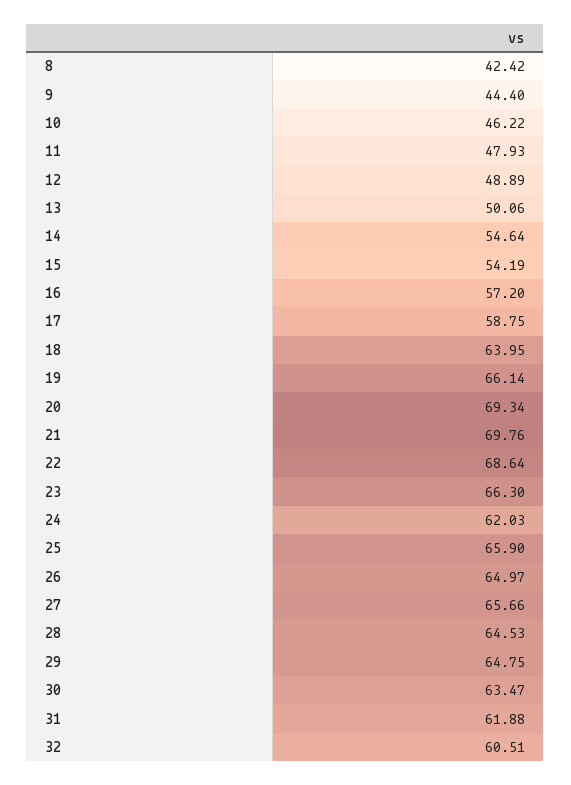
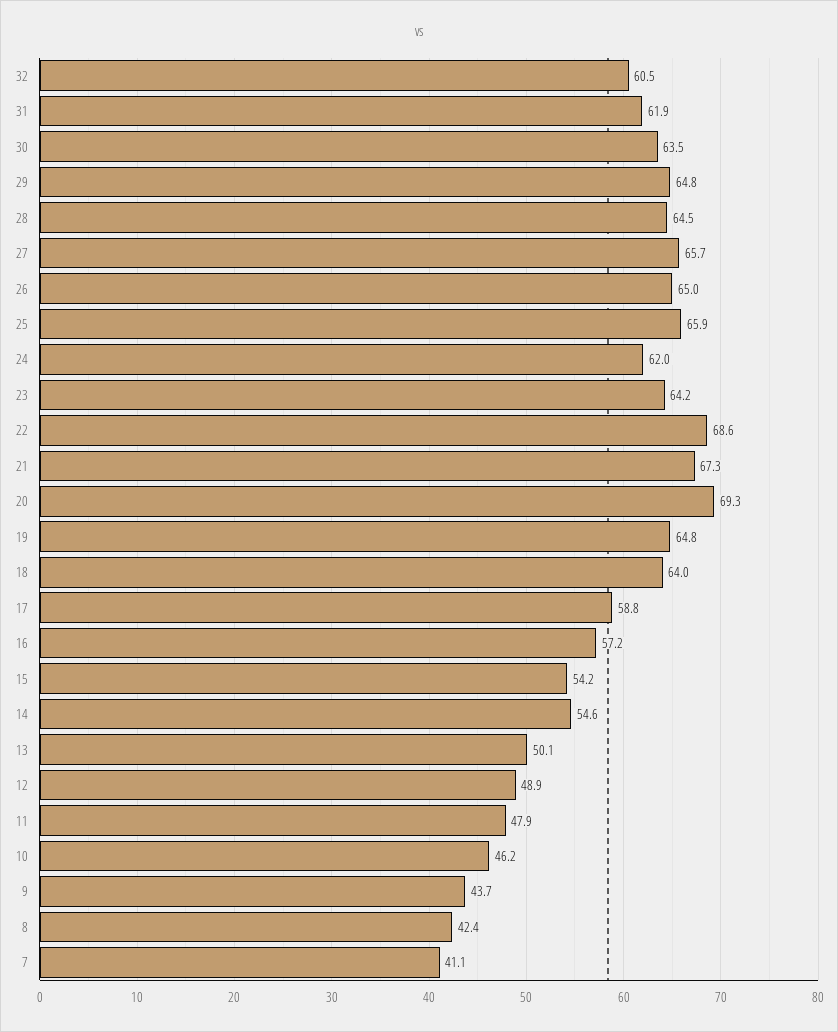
9: 44.4 -> 43.7
19: 66.14 -> 64.8
21: 69.76 -> 67.3
23: 66.3 -> 64.2
7: none -> 41.1

